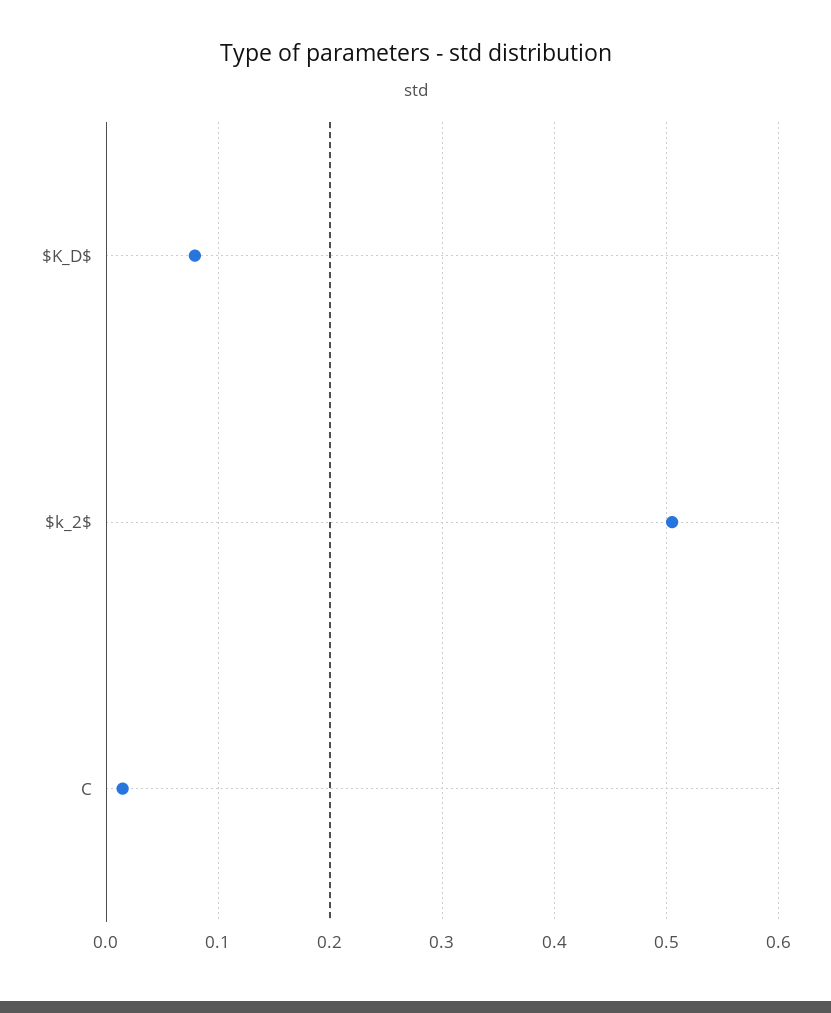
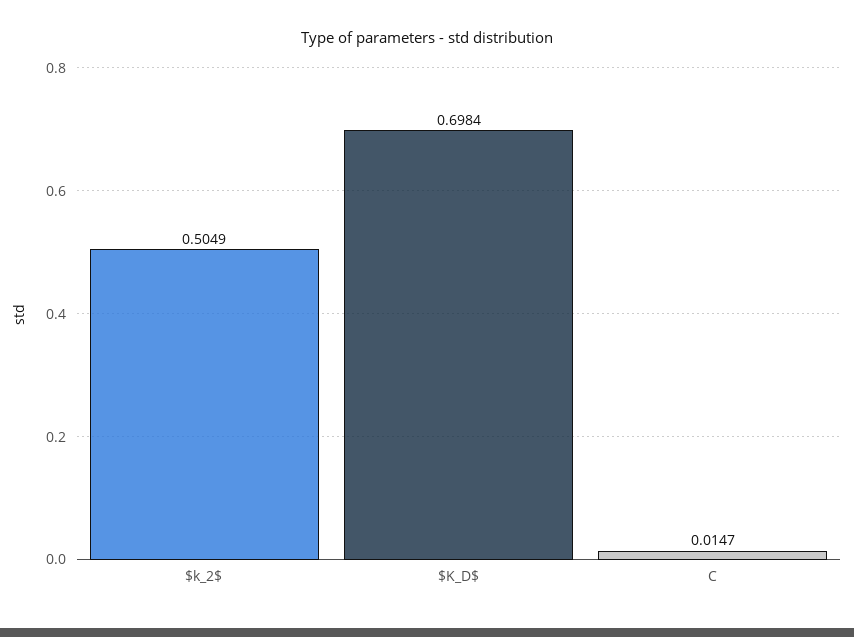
$K_D$: 0.08 -> 0.6984

